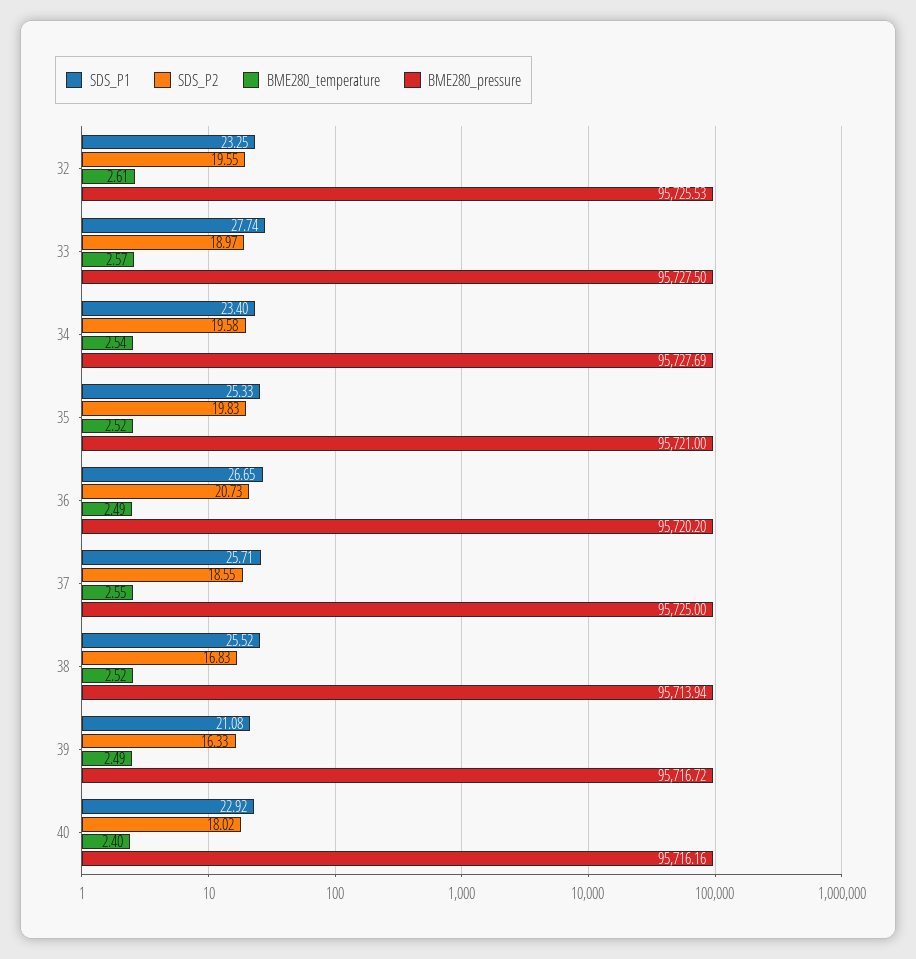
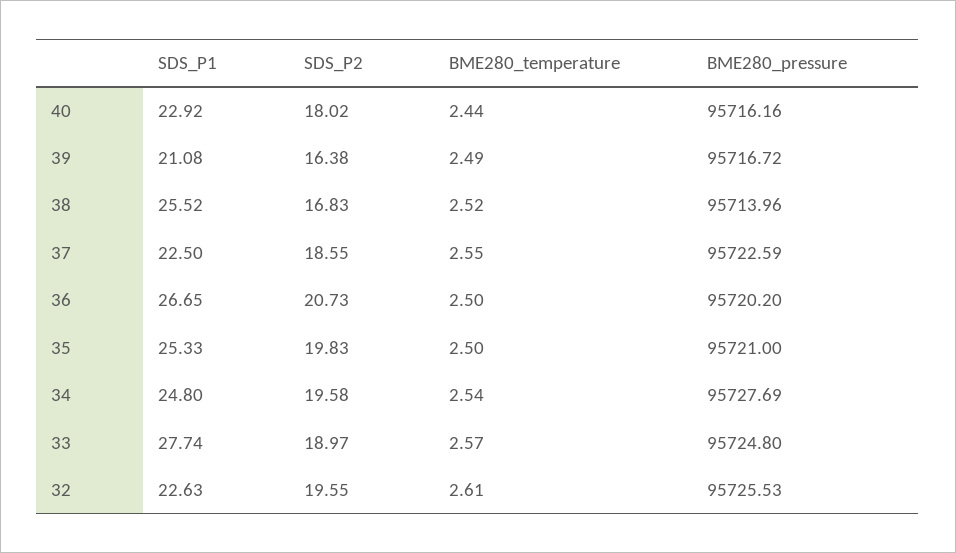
SDS_P1, 32: 23.25 -> 22.63
BME280_pressure, 33: 95727.5 -> 95724.8
SDS_P1, 34: 23.4 -> 24.8
BME280_temperature, 35: 2.52 -> 2.5
BME280_temperature, 36: 2.49 -> 2.5
SDS_P1, 37: 25.71 -> 22.5
BME280_pressure, 37: 95725 -> 95722.59
BME280_pressure, 38: 95713.94 -> 95713.96
SDS_P2, 39: 16.33 -> 16.38
BME280_temperature, 40: 2.4 -> 2.44

